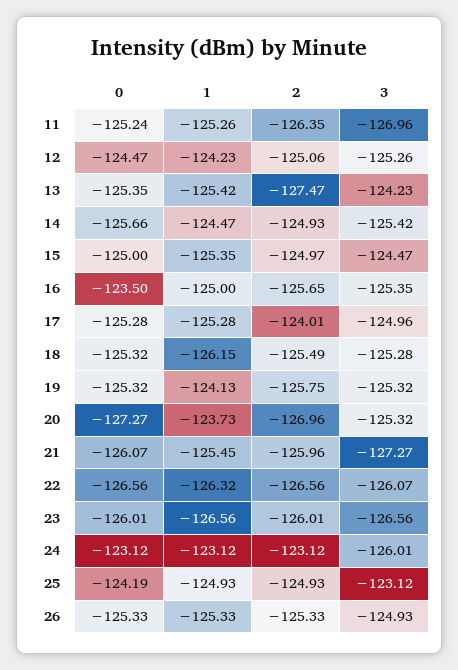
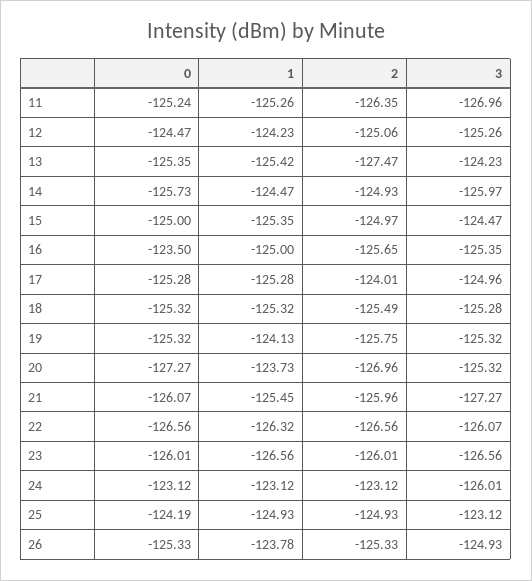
0, 14: -125.66 -> -125.73
3, 14: -125.42 -> -125.97
1, 18: -126.15 -> -125.32
1, 26: -125.33 -> -123.78

